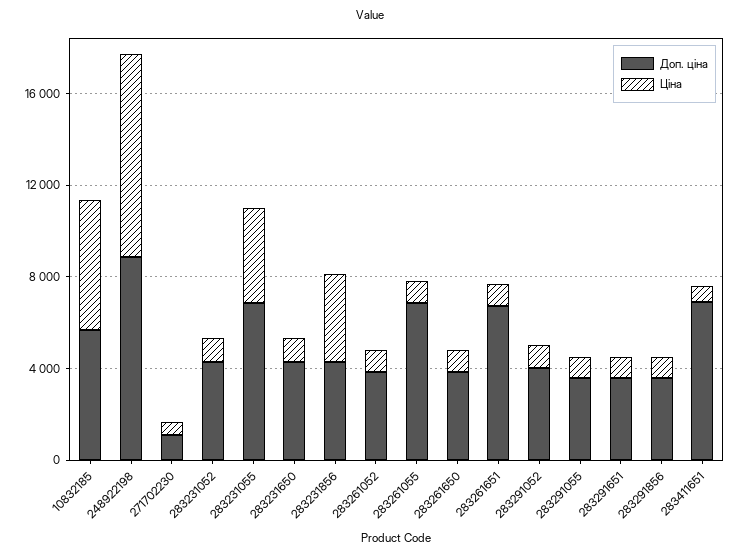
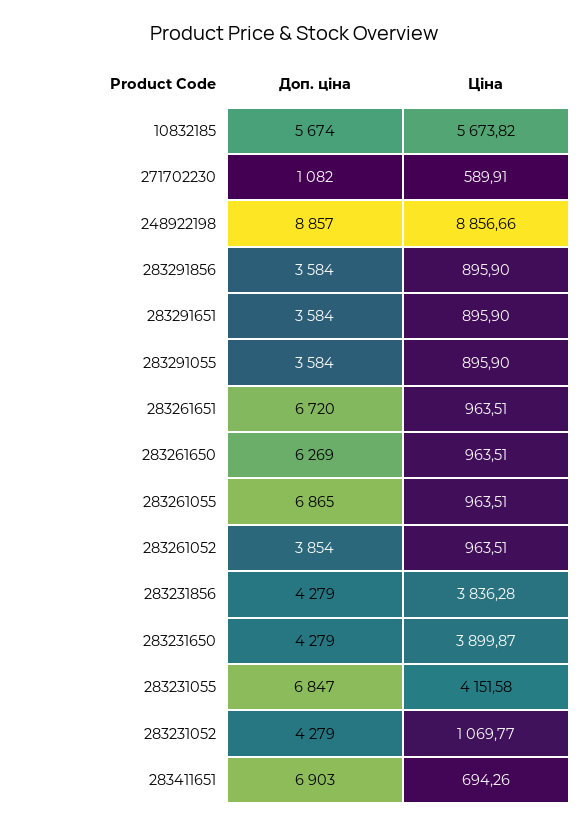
Ціна, 283231650: 1000 -> 3899.87
Доп. ціна, 283261650: 4000 -> 6269
Доп. ціна, 283291052: 4000 -> none
Ціна, 283291052: 1000 -> none

